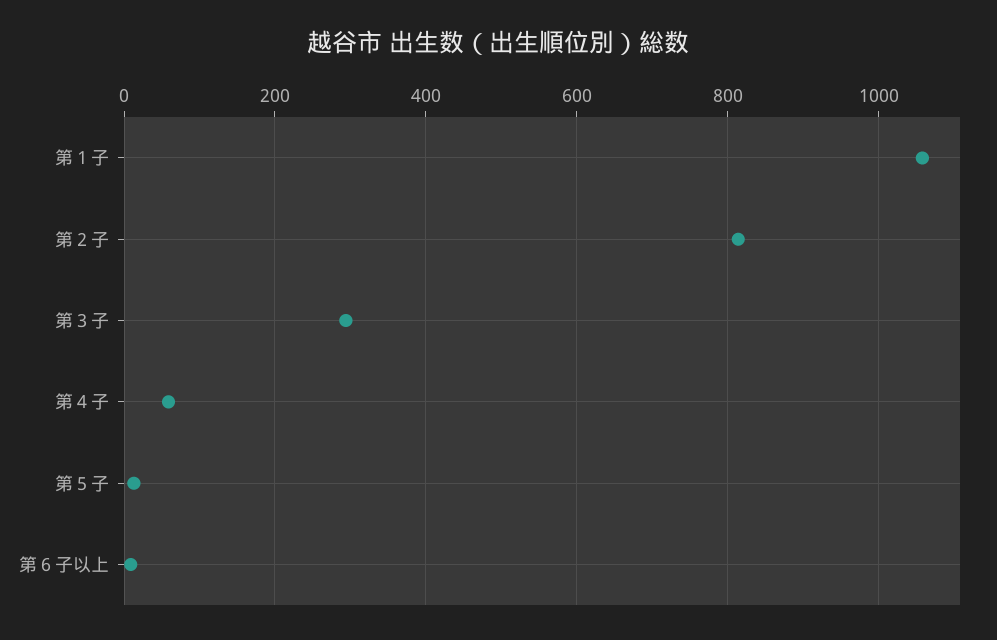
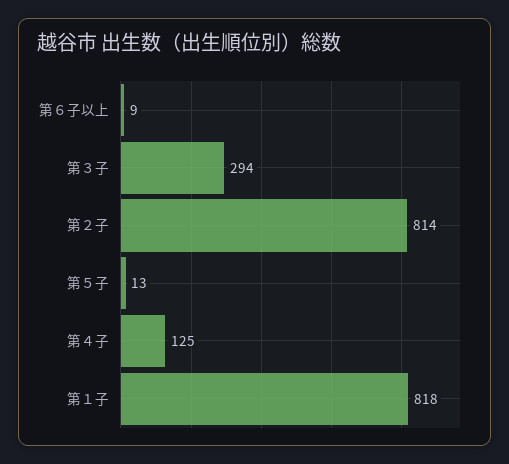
第１子: 1060 -> 818
第４子: 60 -> 125

